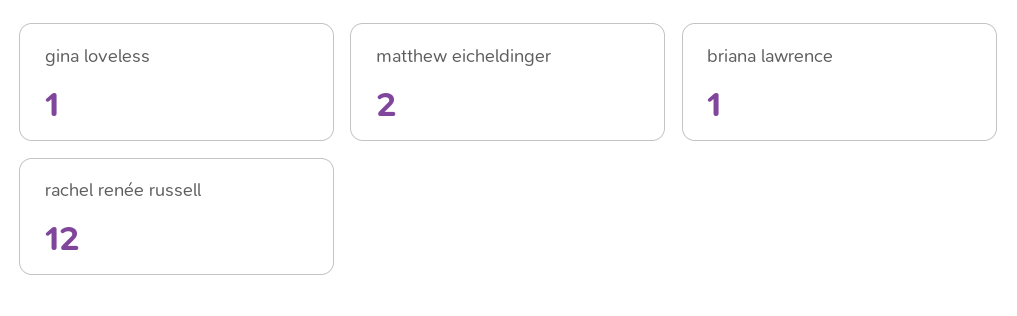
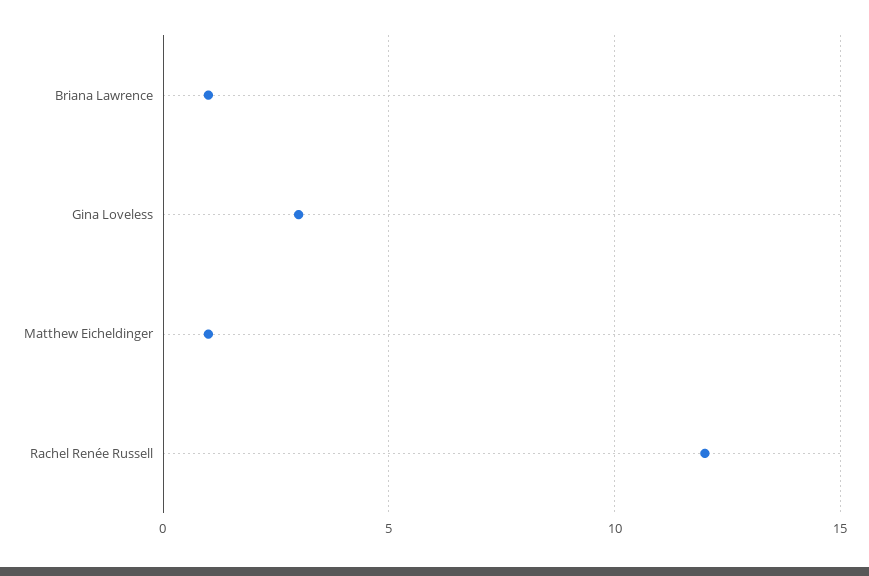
gina loveless: 1 -> 3
matthew eicheldinger: 2 -> 1

